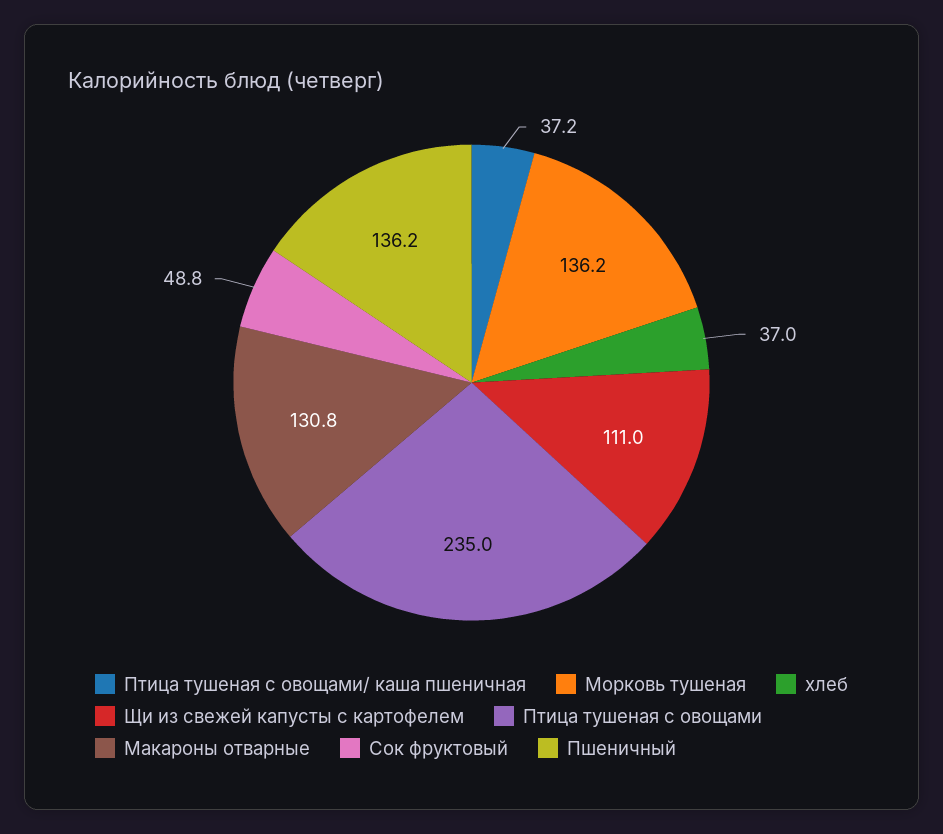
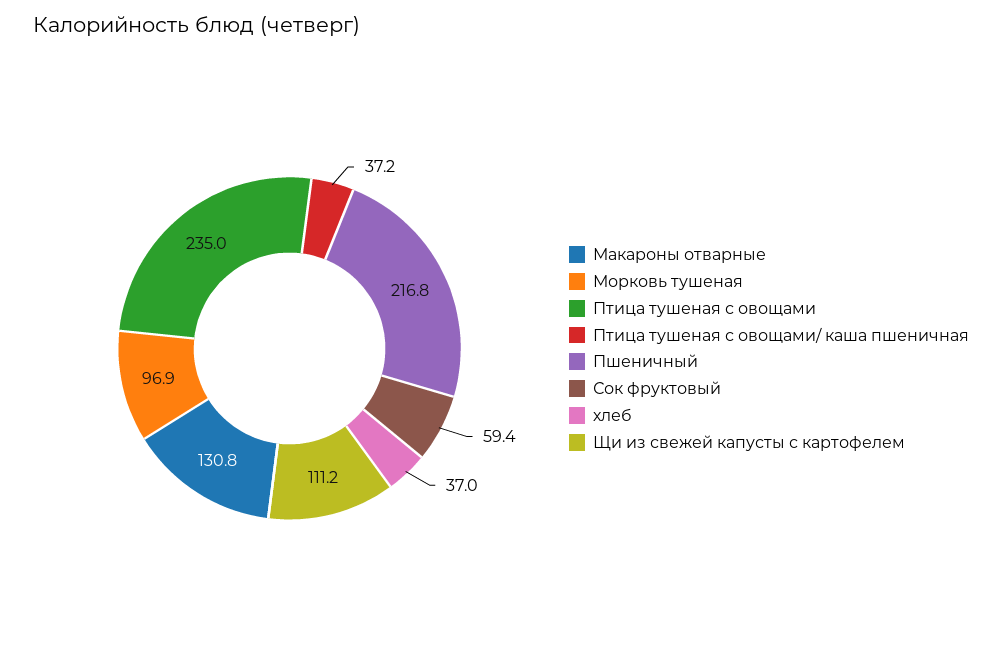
Морковь тушеная: 136.2 -> 96.9
Щи из свежей капусты с картофелем: 111 -> 111.2
Сок фруктовый: 48.8 -> 59.4
Пшеничный: 136.2 -> 216.8

